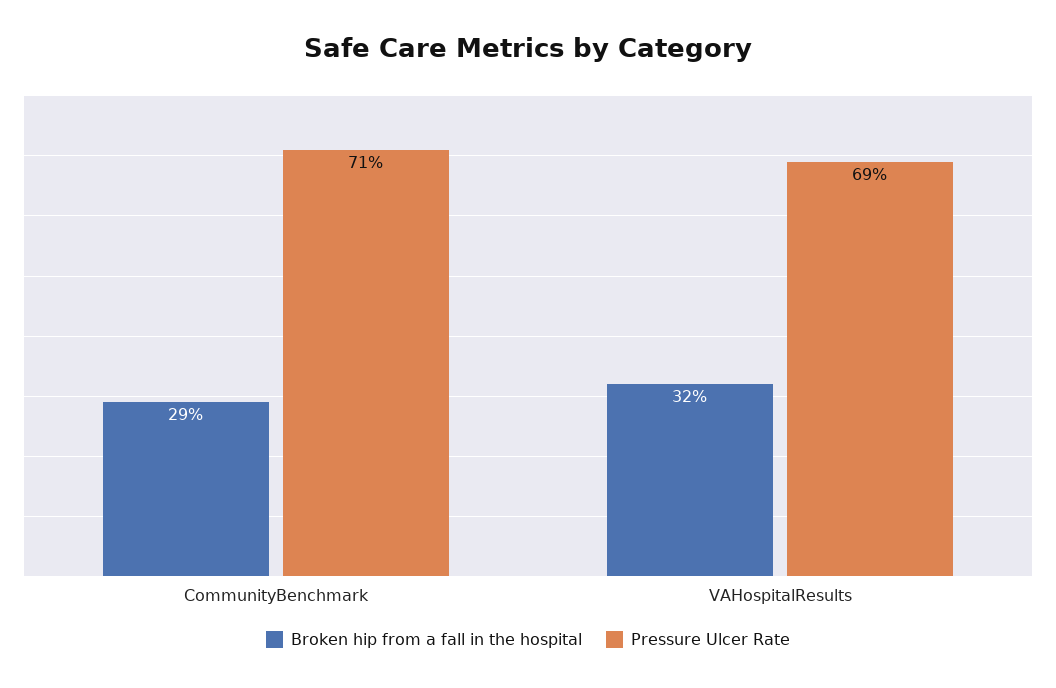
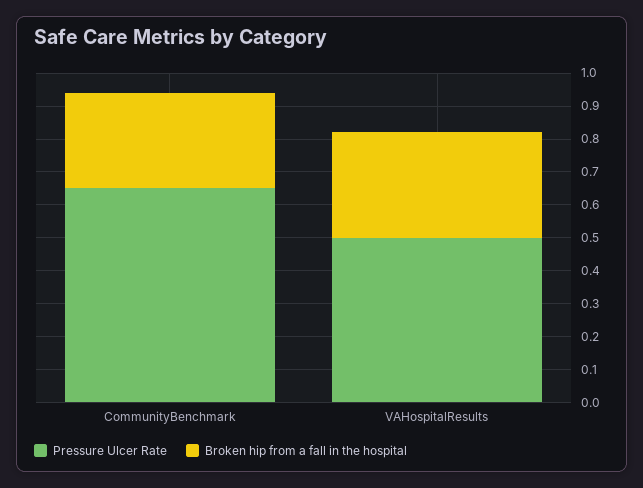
Pressure Ulcer Rate, CommunityBenchmark: 0.71 -> 0.65
Pressure Ulcer Rate, VAHospitalResults: 0.69 -> 0.5

